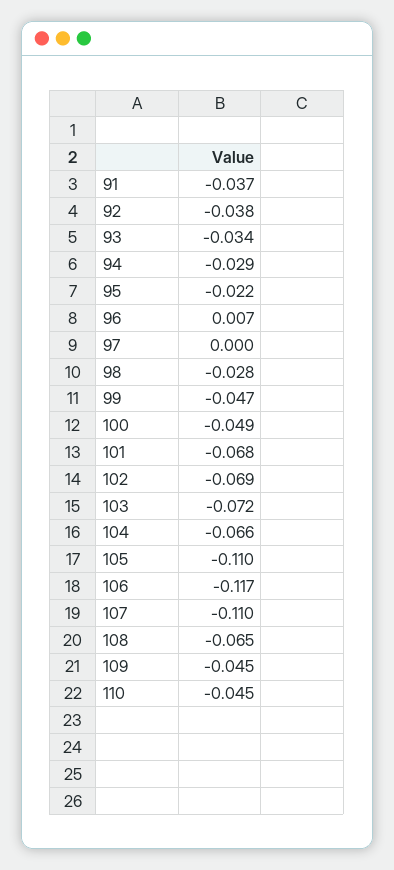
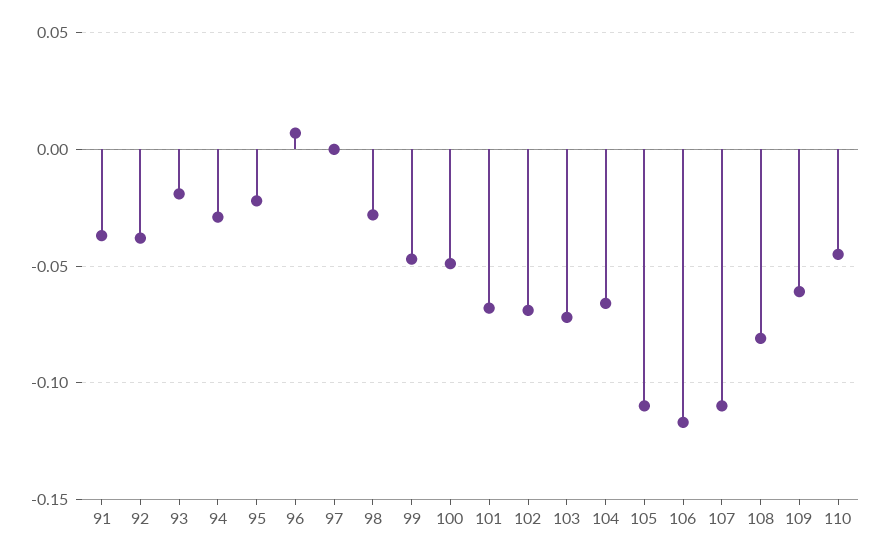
93: -0.034 -> -0.02
108: -0.065 -> -0.08
109: -0.045 -> -0.06

